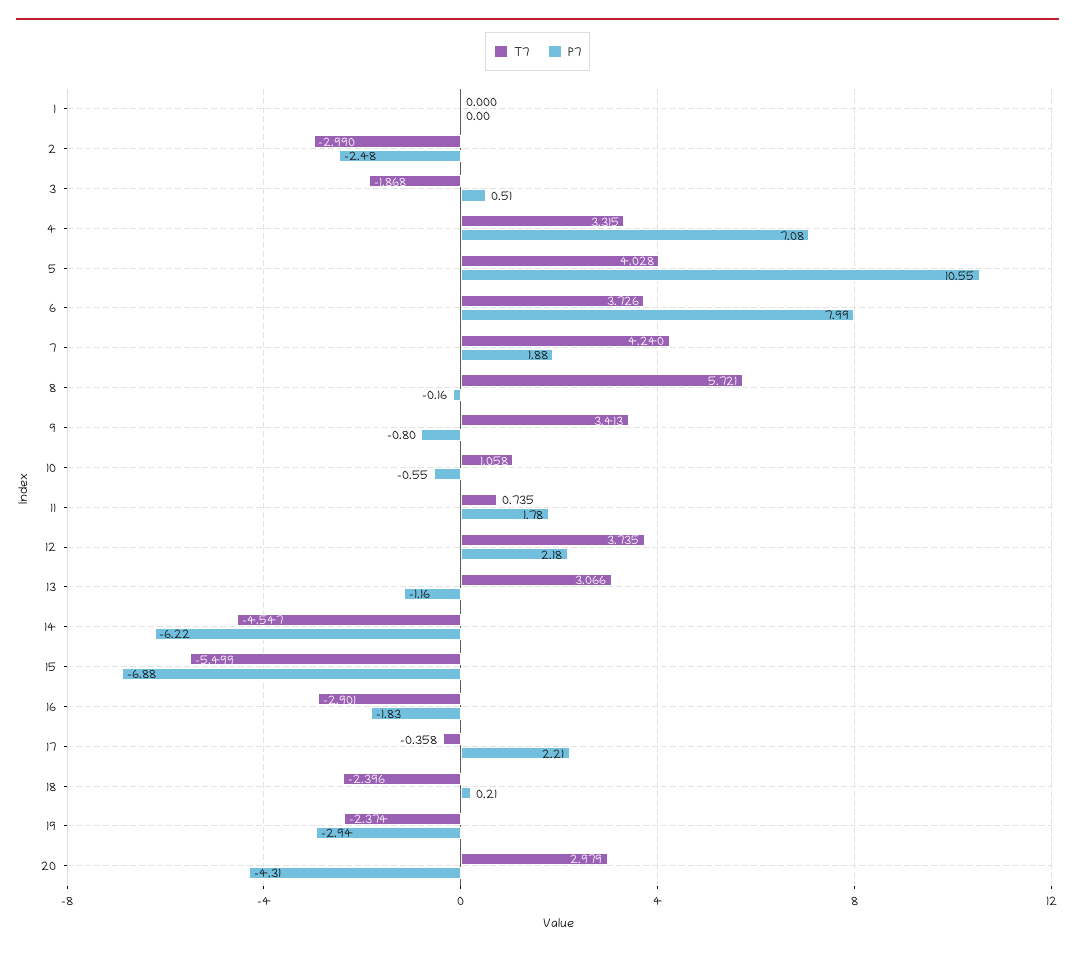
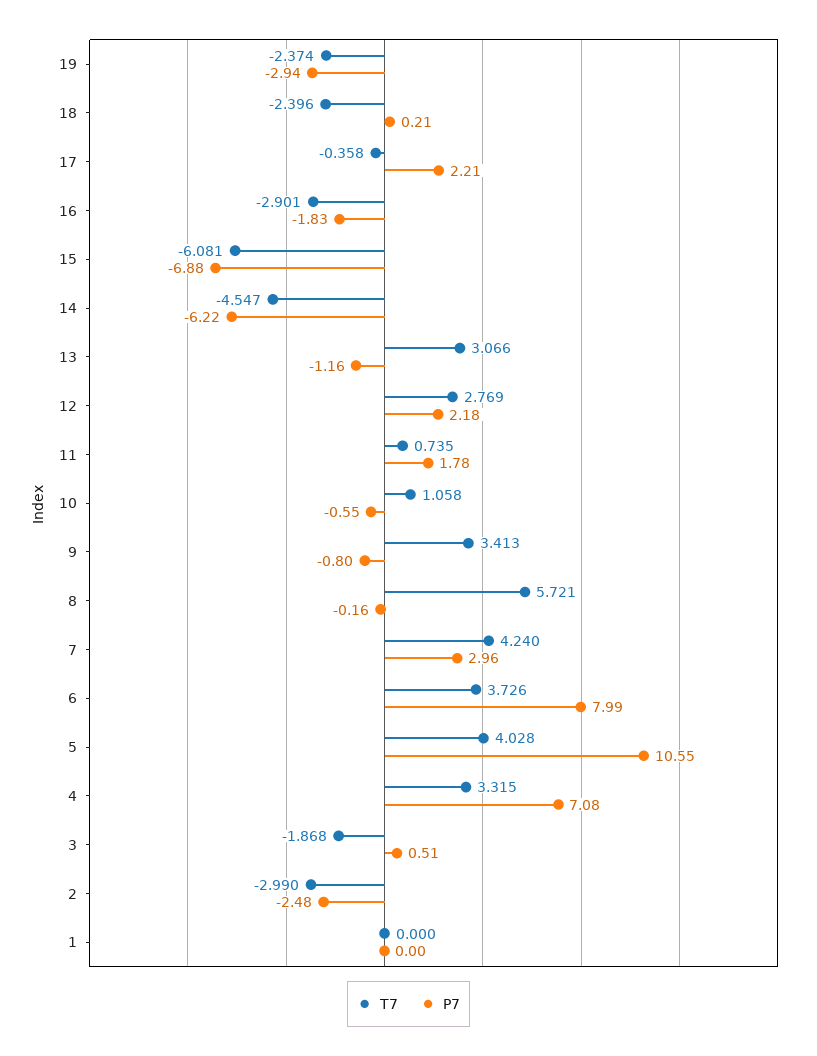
P7, 7: 1.88 -> 2.96
T7, 12: 3.735 -> 2.769
T7, 15: -5.499 -> -6.081
T7, 20: 2.979 -> none
P7, 20: -4.31 -> none

